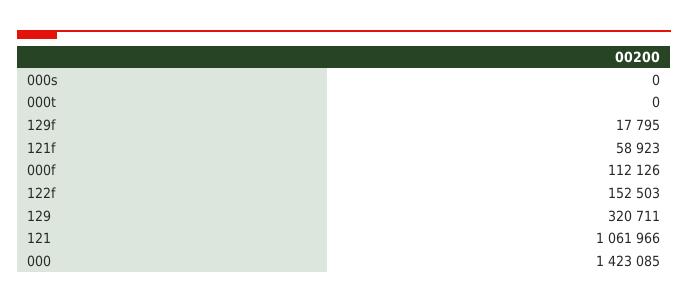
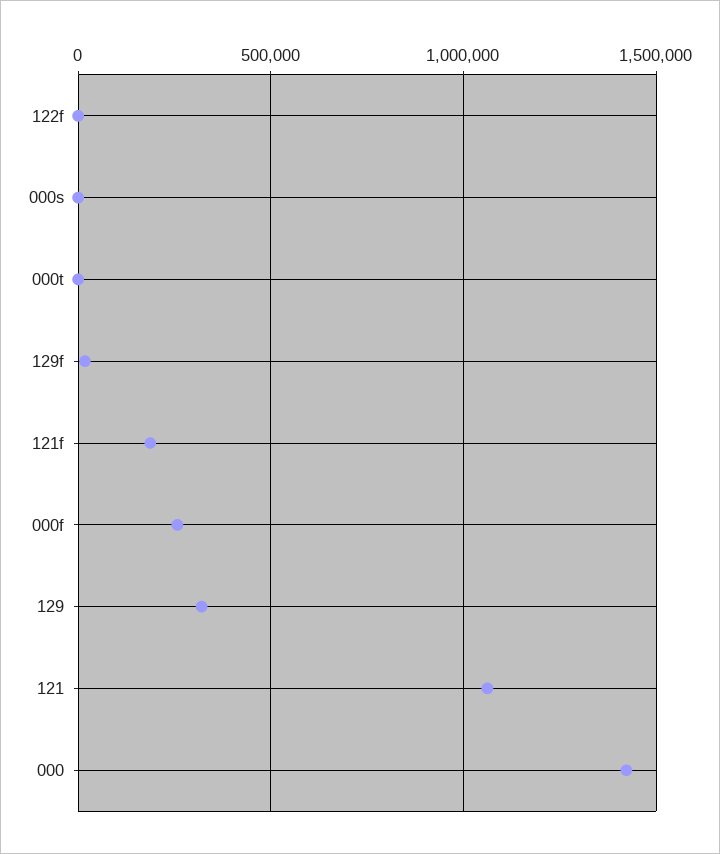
121f: 58923 -> 200000
000f: 112126 -> 250000
122f: 152503 -> 0

